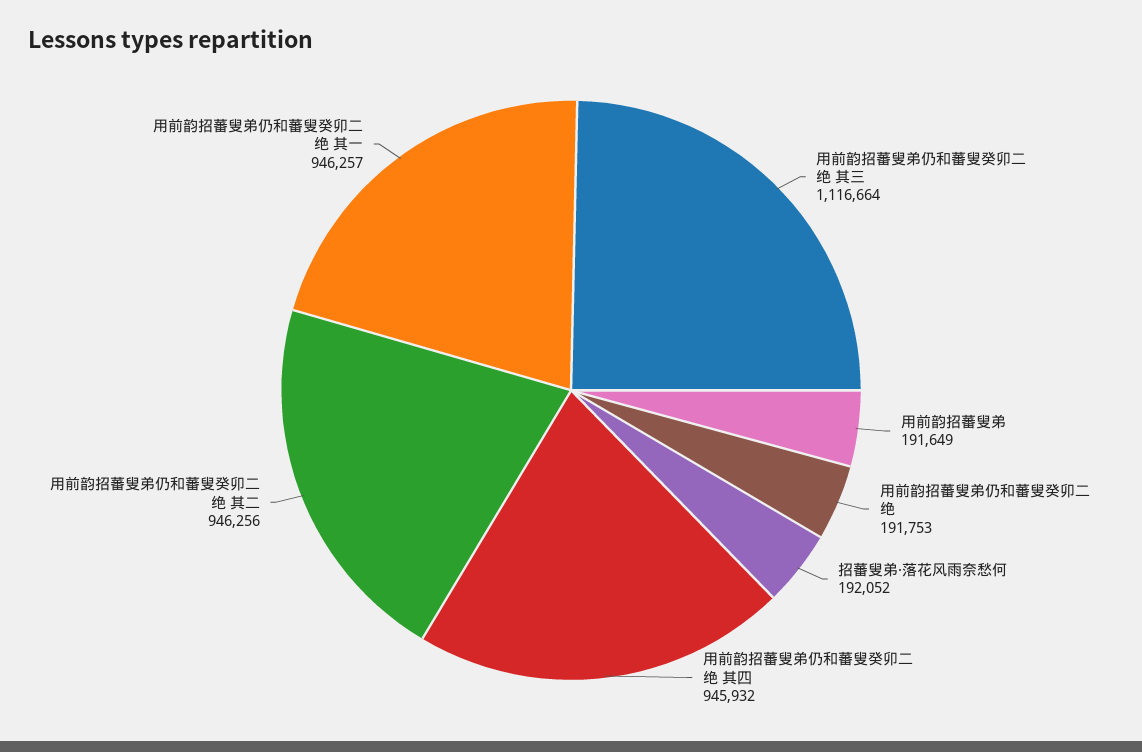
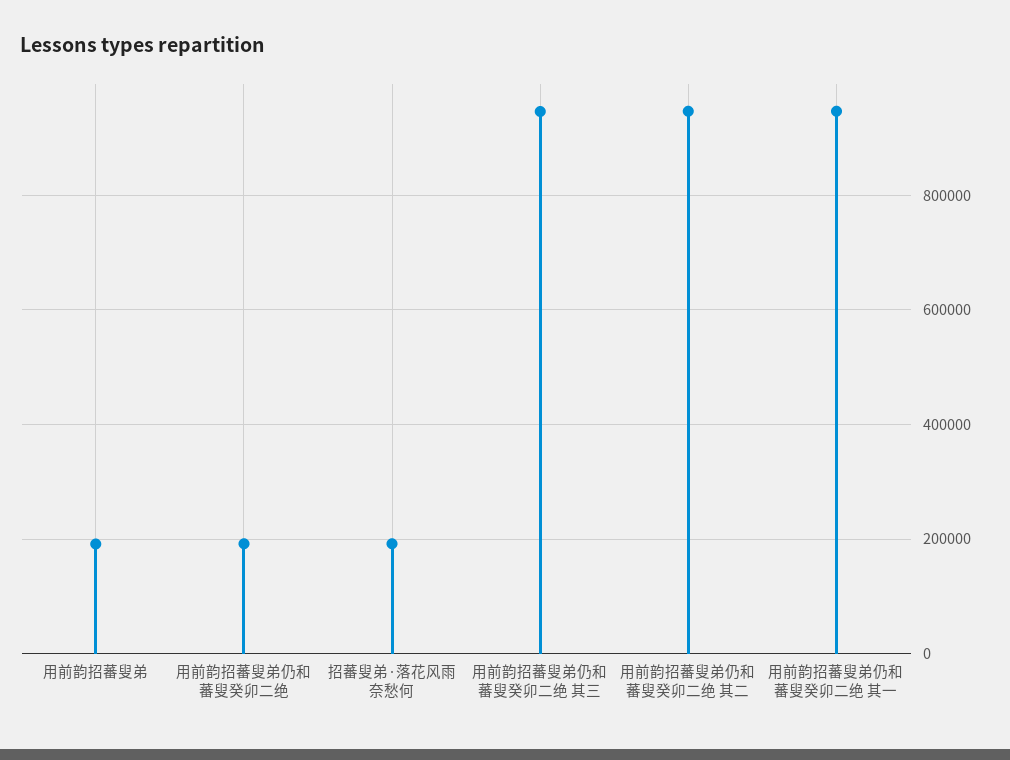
用前韵招蕃叟弟仍和蕃叟癸卯二绝 其三: 1116664 -> 940000
用前韵招蕃叟弟仍和蕃叟癸卯二绝 其四: 945932 -> none

